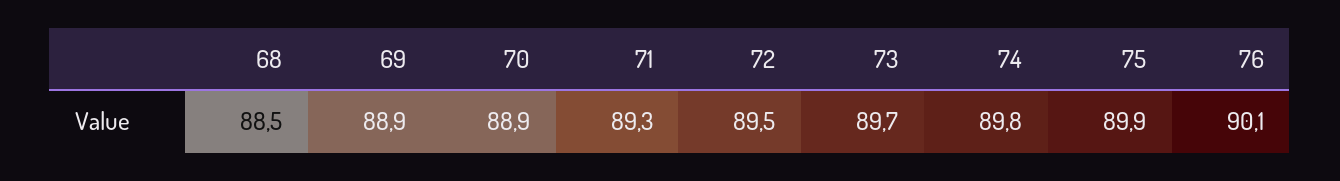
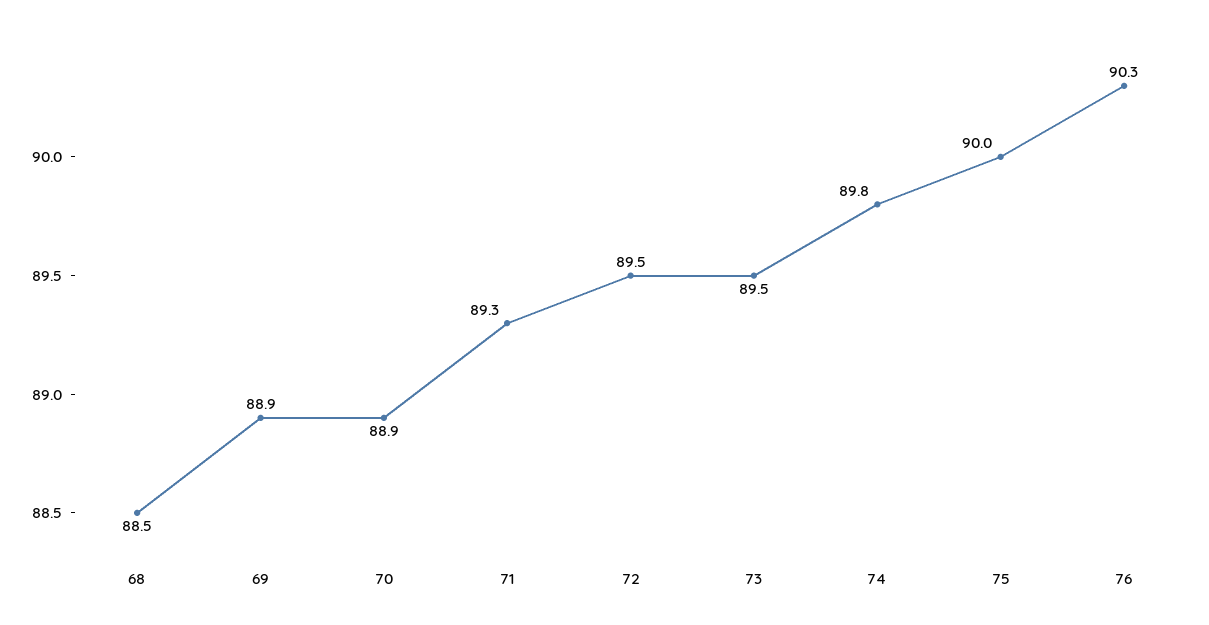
73: 89.7 -> 89.5
75: 89.9 -> 90
76: 90.1 -> 90.3

